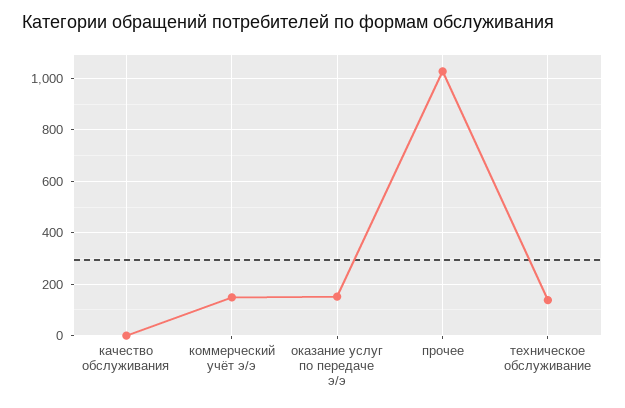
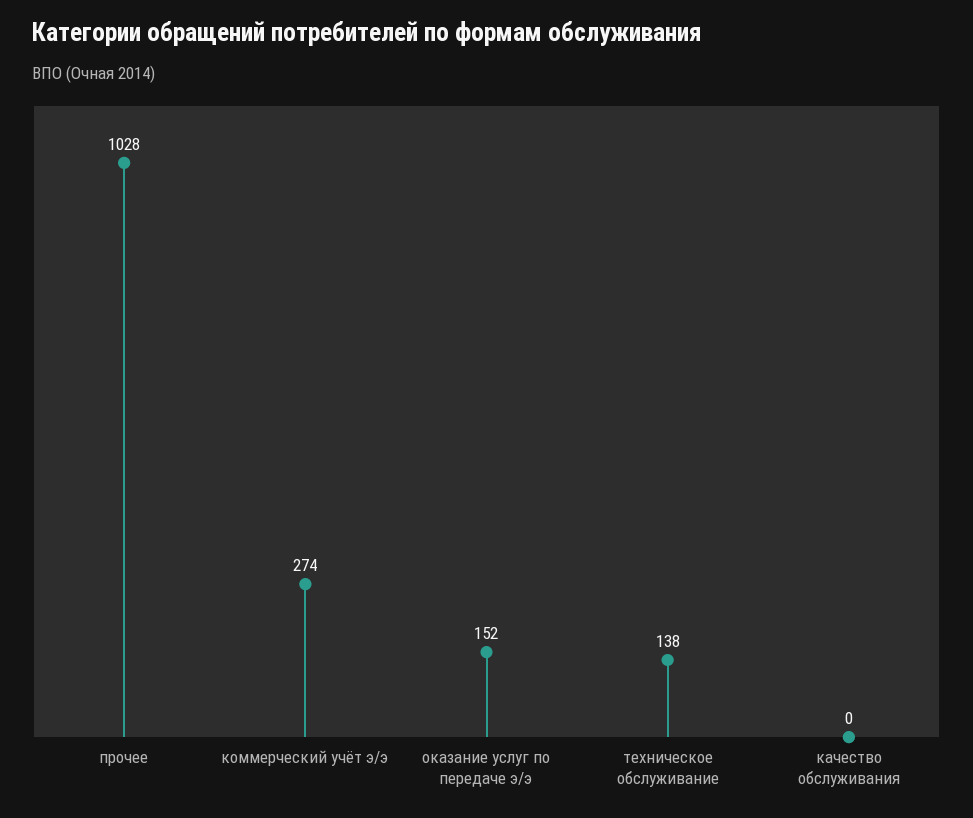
коммерческий учёт э/э: 150 -> 274

